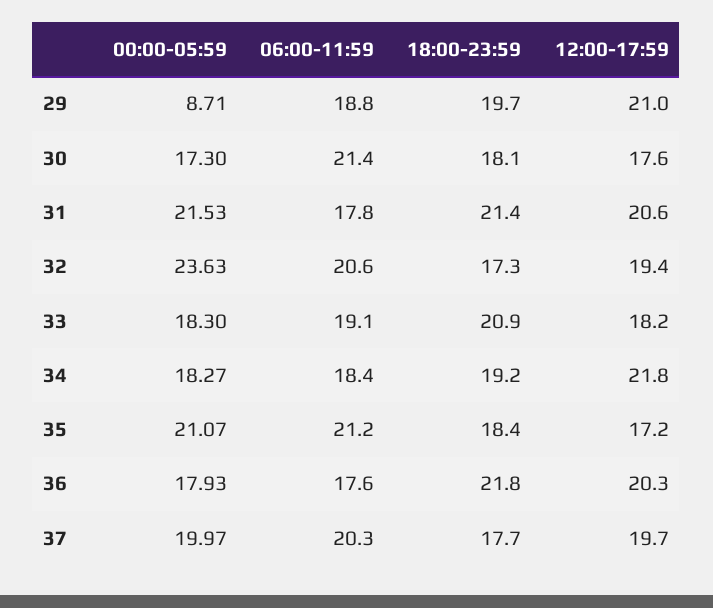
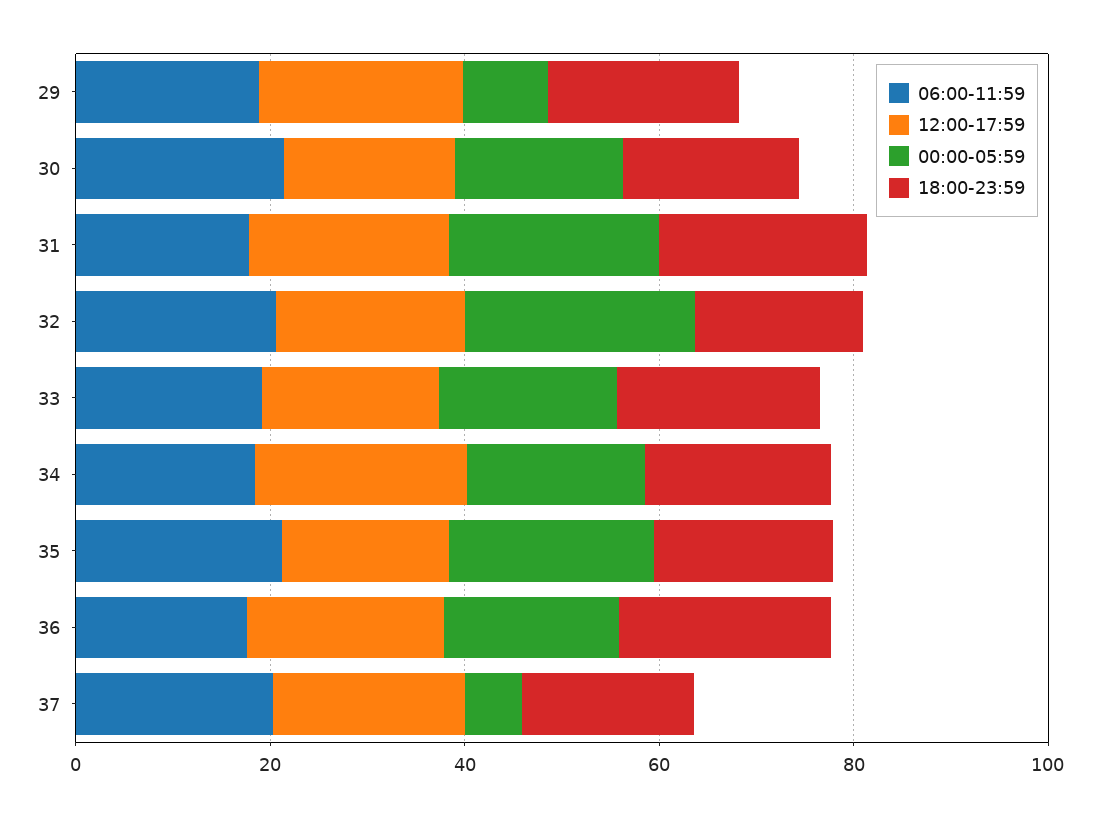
00:00-05:59, 37: 19.97 -> 5

